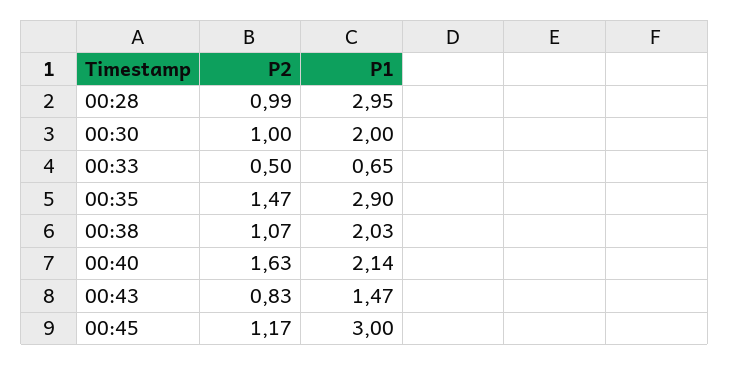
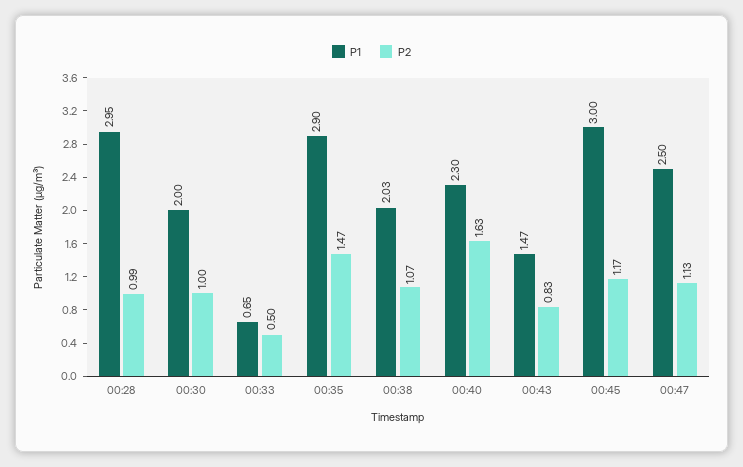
P1, 00:40: 2.14 -> 2.3
P1, 00:47: none -> 2.5
P2, 00:47: none -> 1.13

